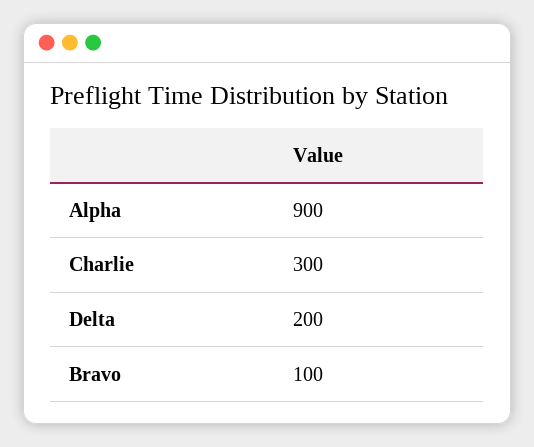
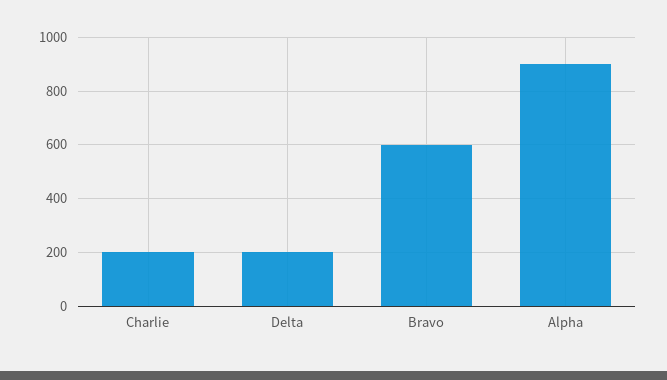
Charlie: 300 -> 200
Bravo: 100 -> 600

